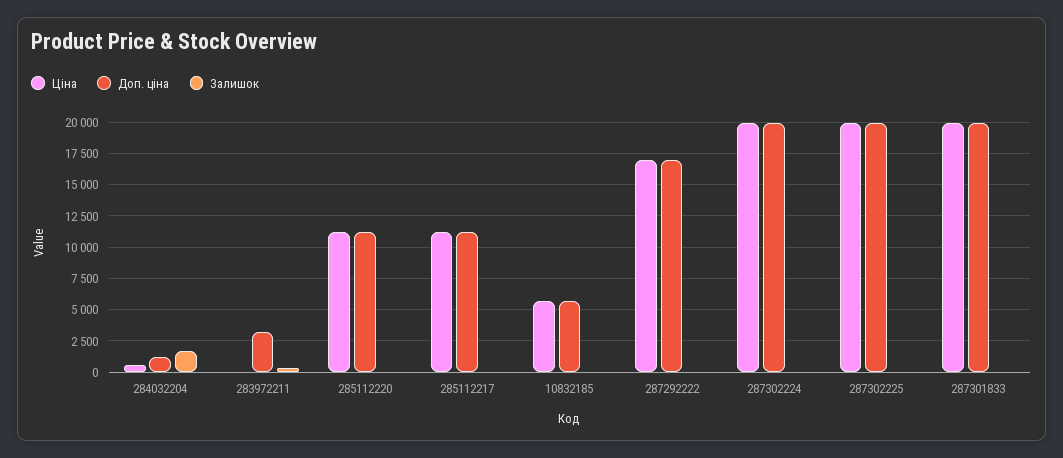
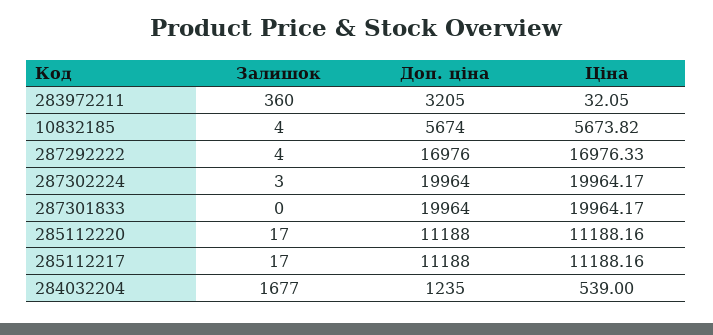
Ціна, 287302225: 20000 -> none
Доп. ціна, 287302225: 20000 -> none
Залишок, 287302225: 0 -> none

